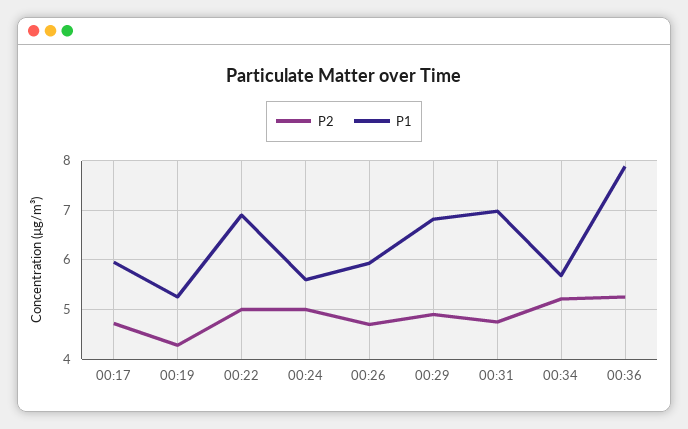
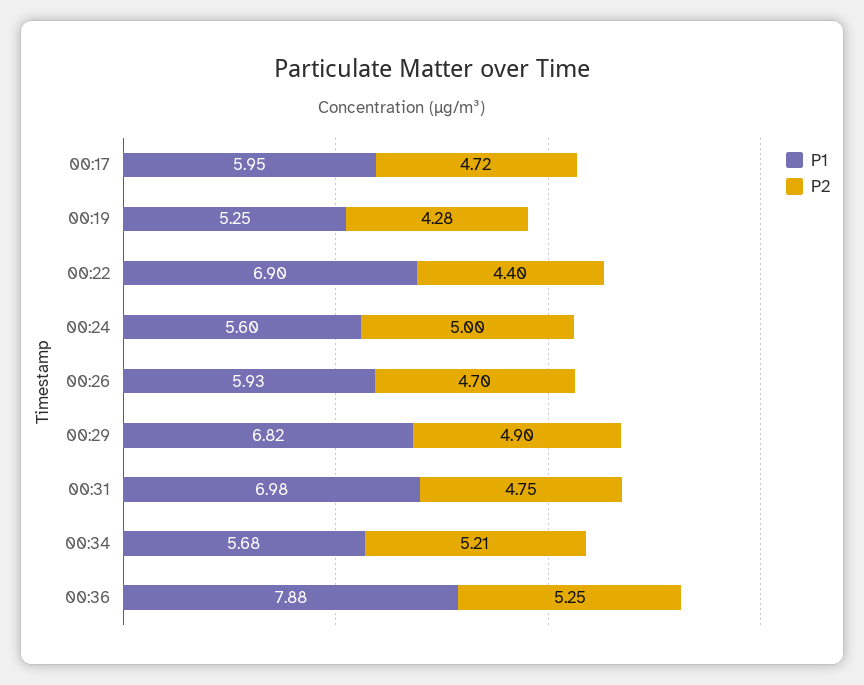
P2, 00:22: 5 -> 4.4

